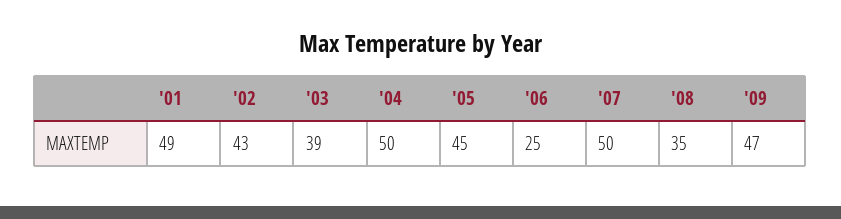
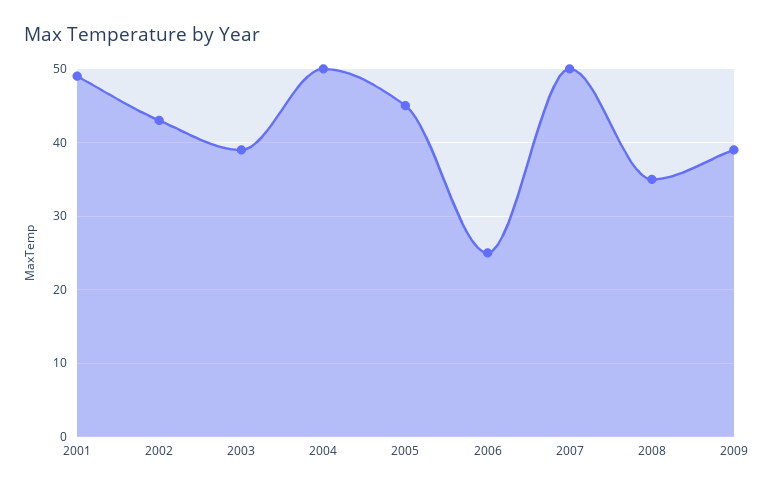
'09: 47 -> 39

